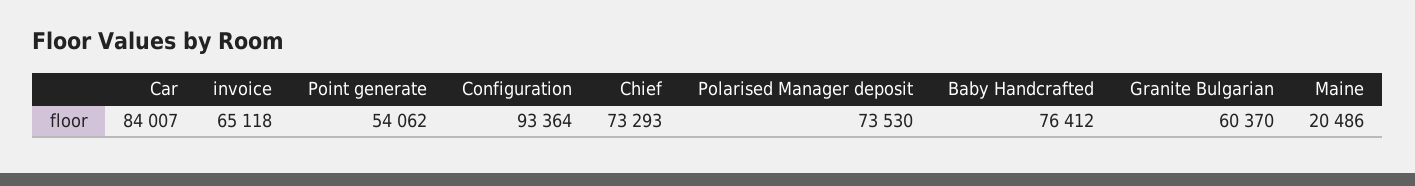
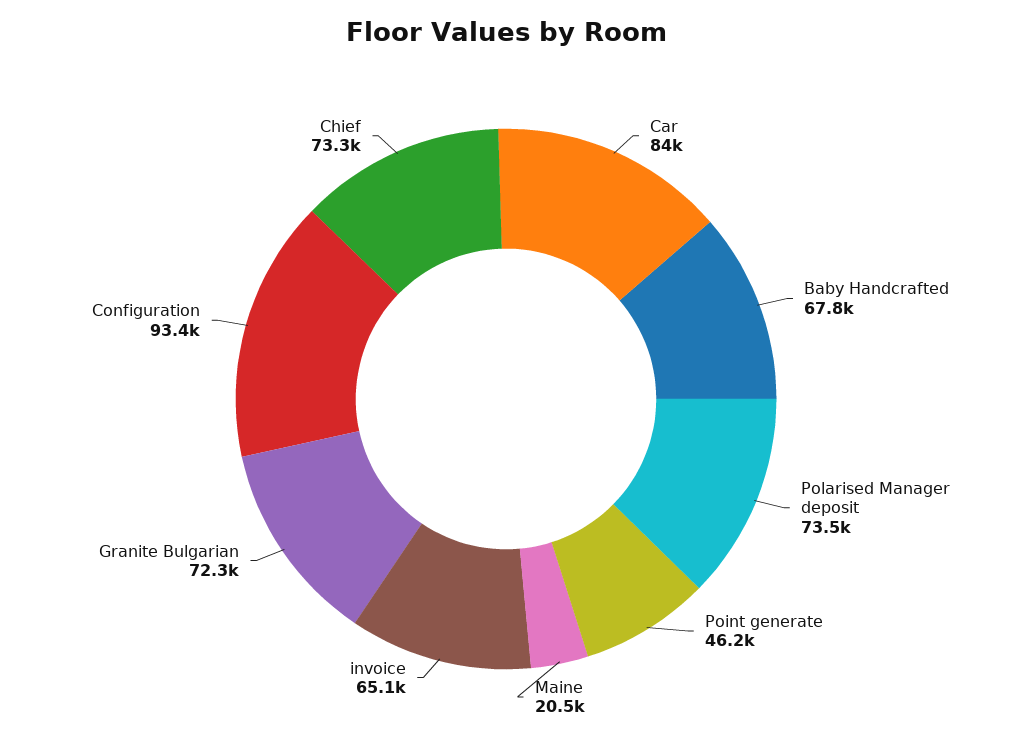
Point generate: 54062 -> 46200
Baby Handcrafted: 76412 -> 67800
Granite Bulgarian: 60370 -> 72300

